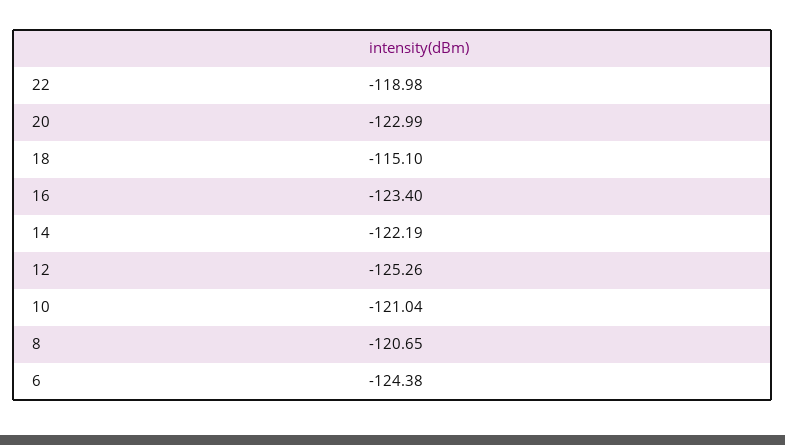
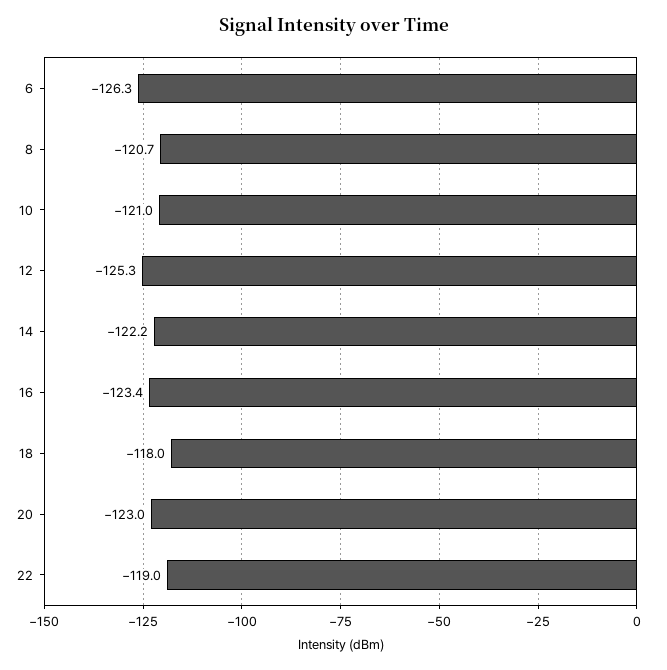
18: -115.1 -> -118
6: -124.38 -> -126.3

